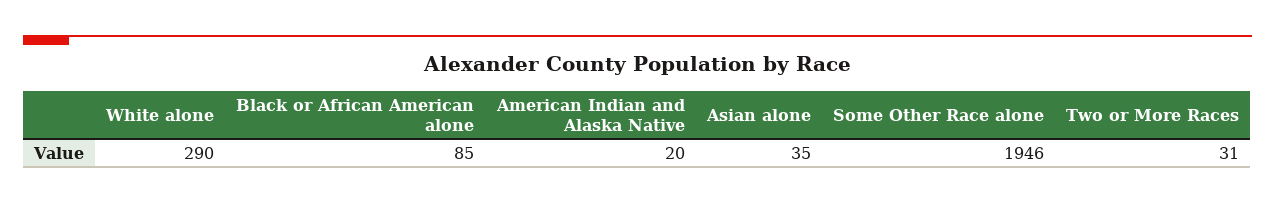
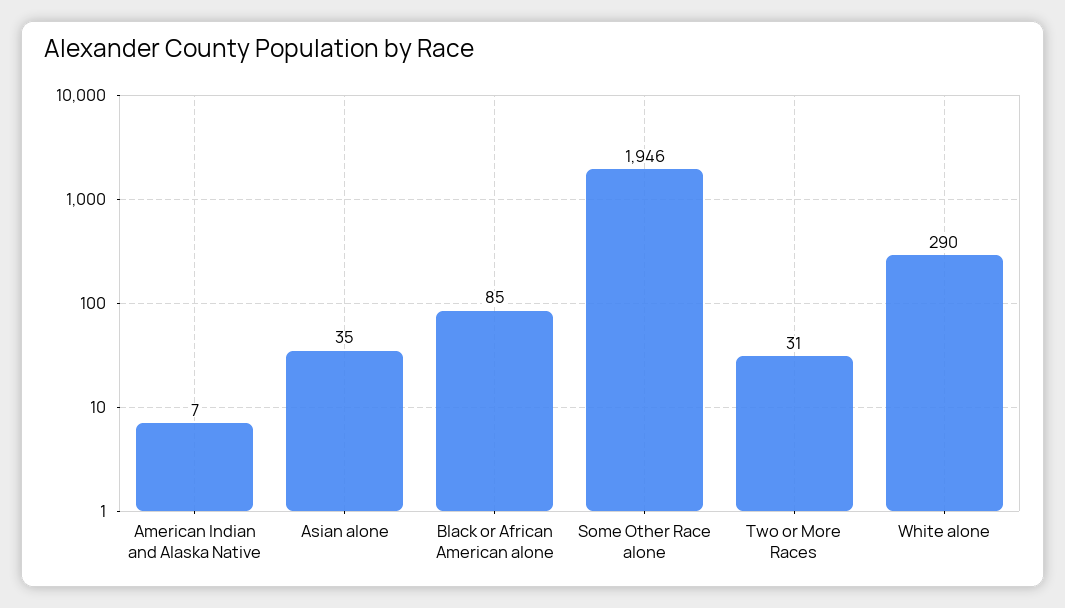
American Indian and Alaska Native: 20 -> 7

